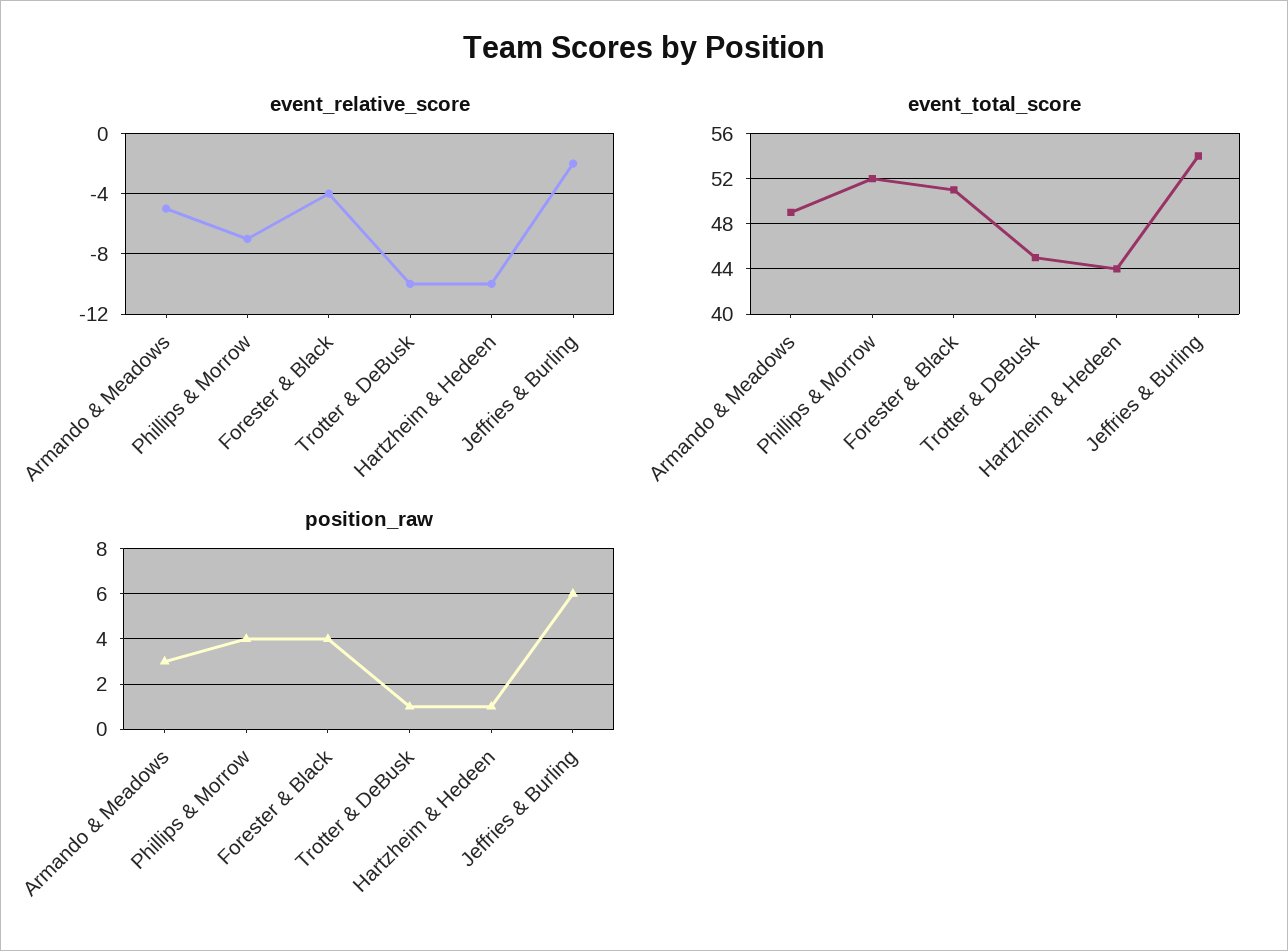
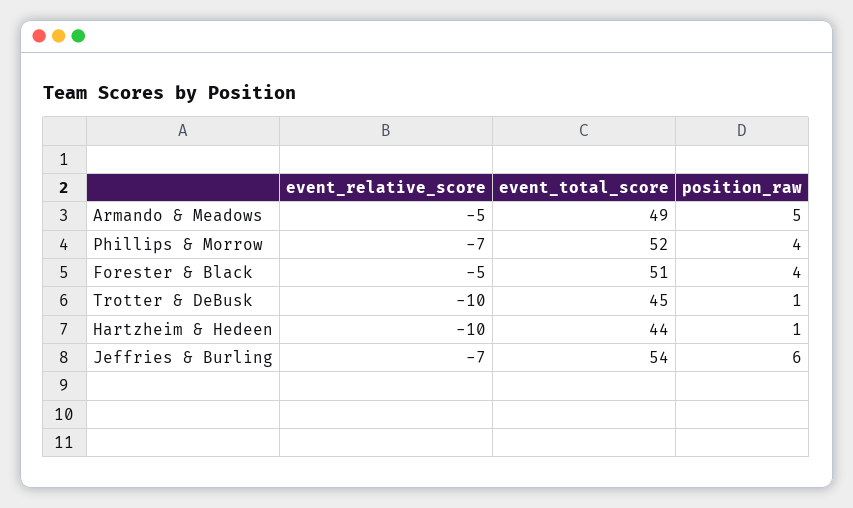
event_relative_score, Forester & Black: -4 -> -5
event_relative_score, Jeffries & Burling: -2 -> -7
position_raw, Armando & Meadows: 3 -> 5

